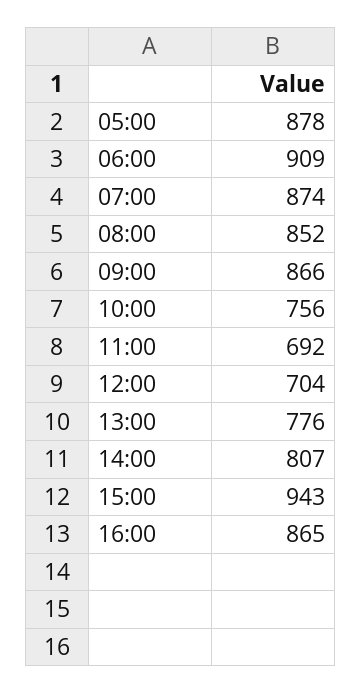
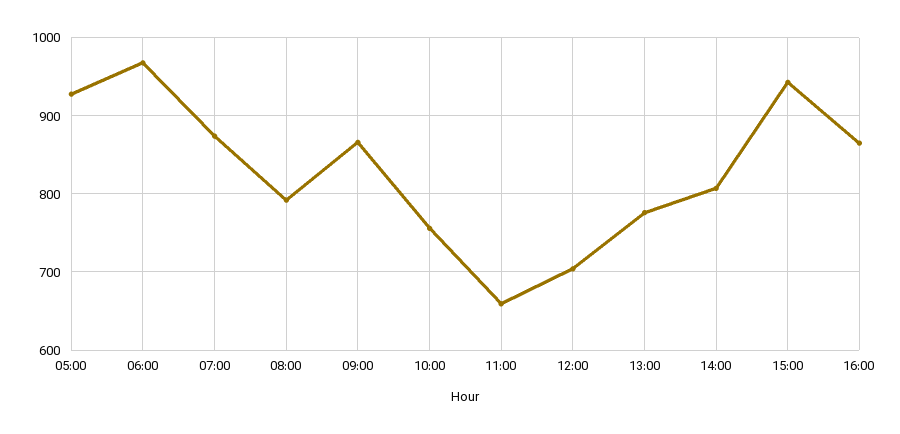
05:00: 878 -> 930
06:00: 909 -> 970
08:00: 852 -> 790
11:00: 692 -> 660

